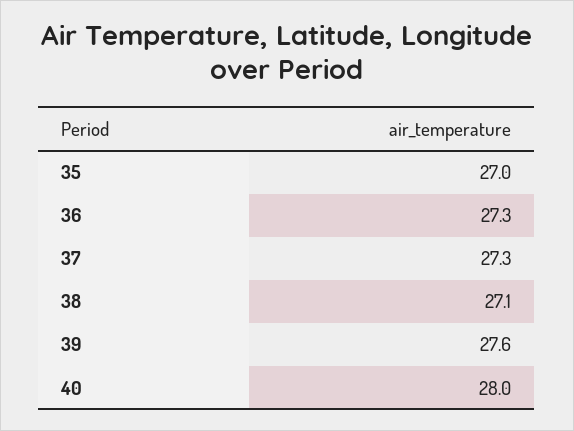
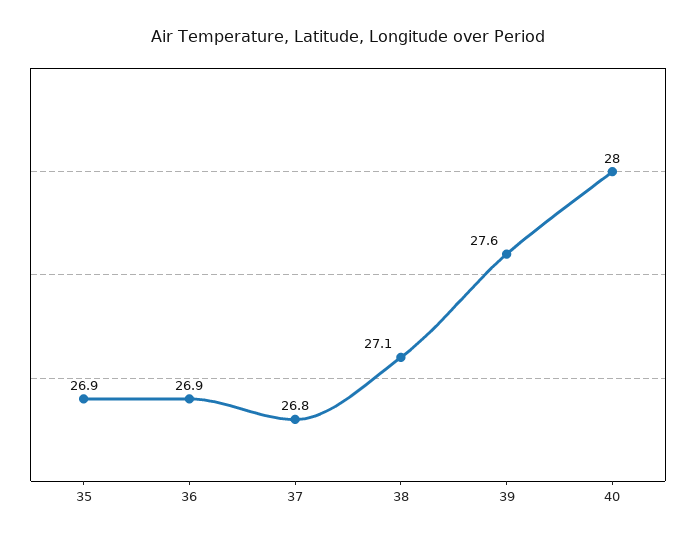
35: 27 -> 26.9
36: 27.3 -> 26.9
37: 27.3 -> 26.8

